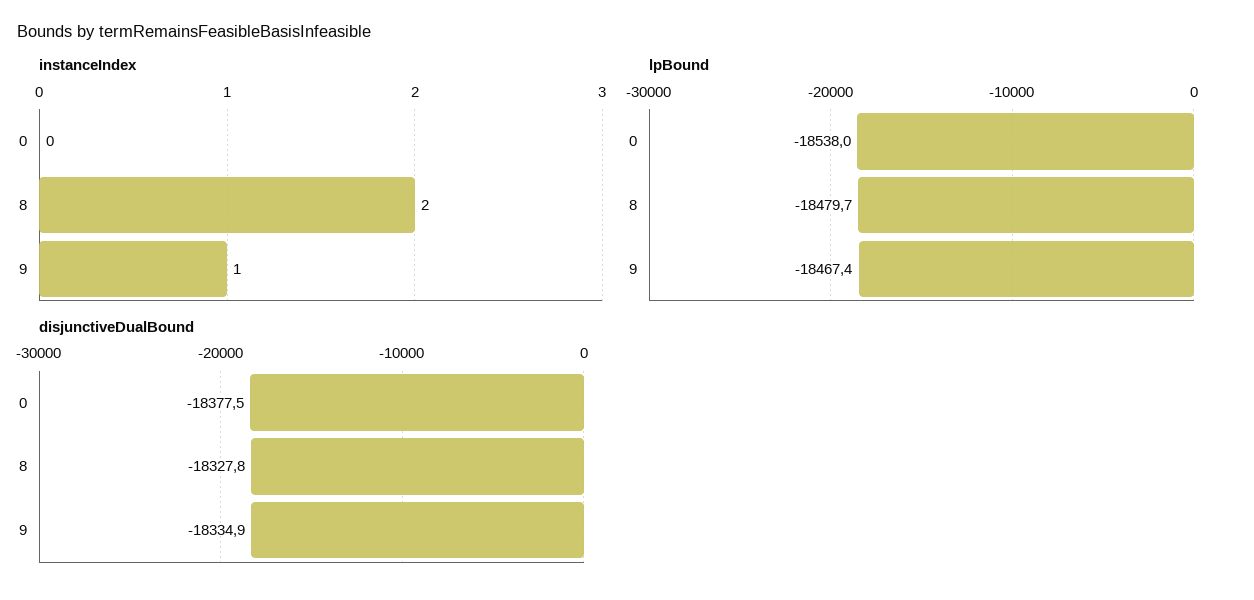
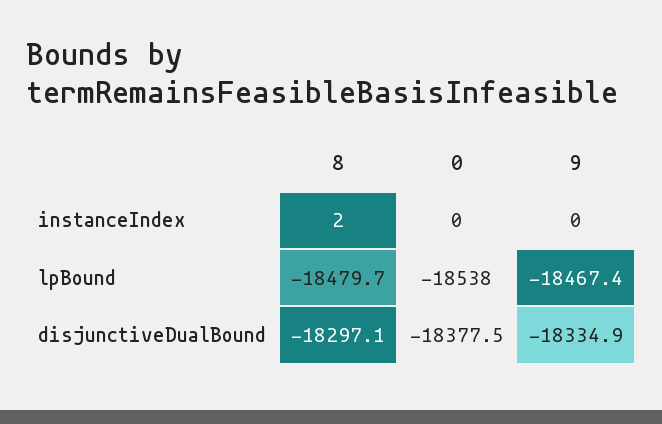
instanceIndex, 9: 1 -> 0
disjunctiveDualBound, 8: -18327.8 -> -18297.1

